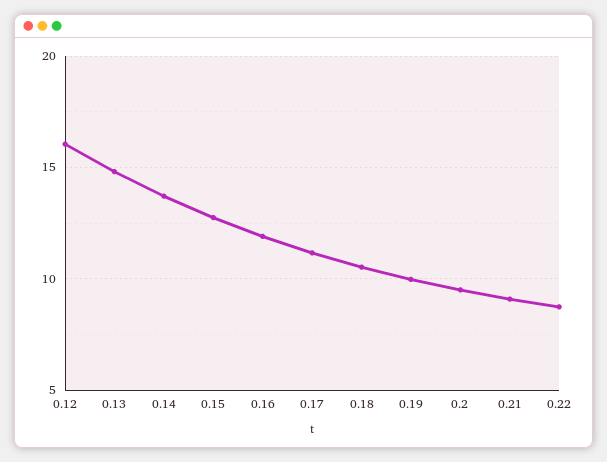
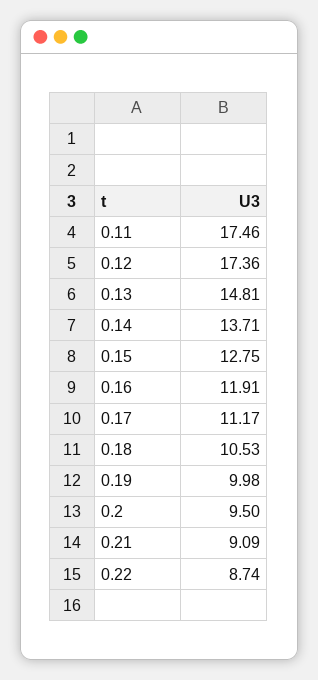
0.12: 16 -> 17.36
0.11: none -> 17.46

